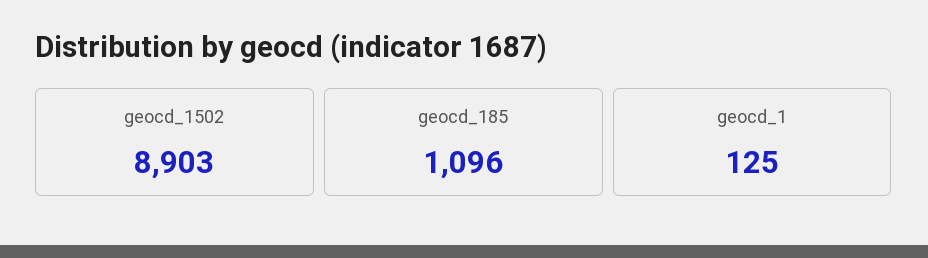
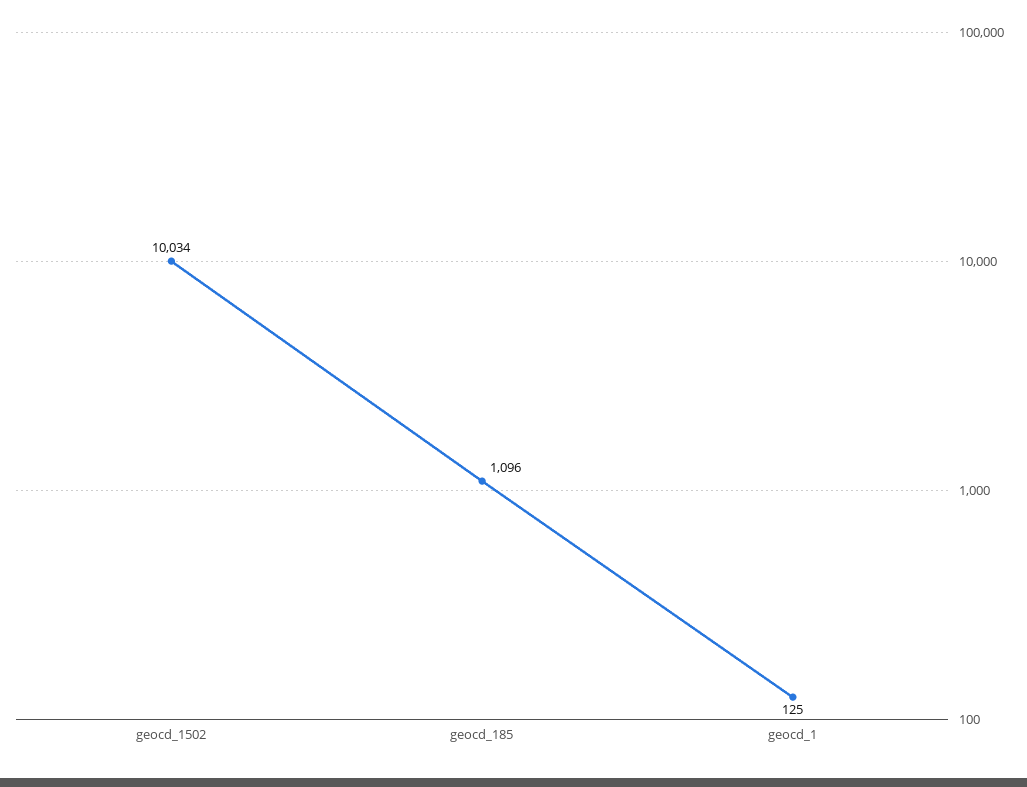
geocd_1502: 8903 -> 10034

